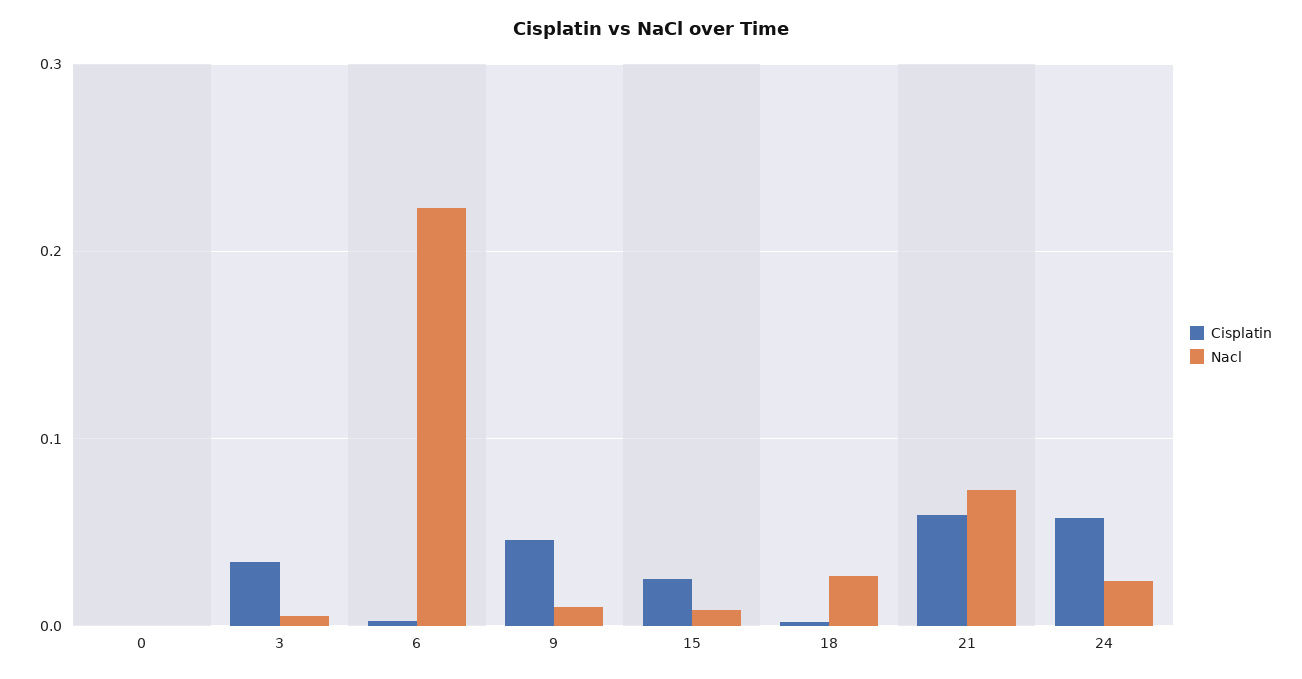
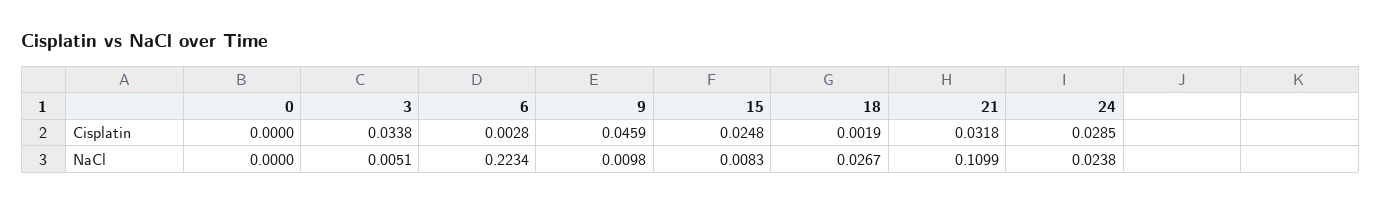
Cisplatin, 21: 0.06 -> 0.0318
Nacl, 21: 0.07 -> 0.1099
Cisplatin, 24: 0.06 -> 0.0285

